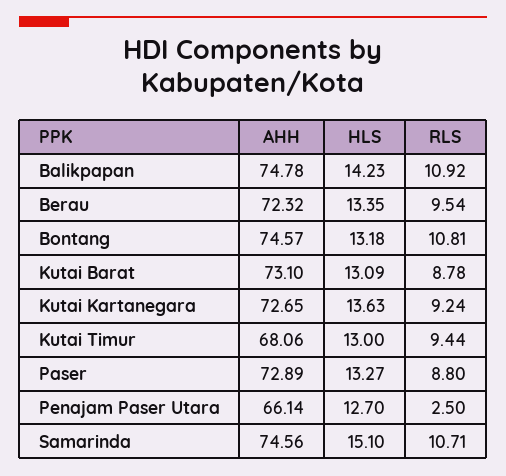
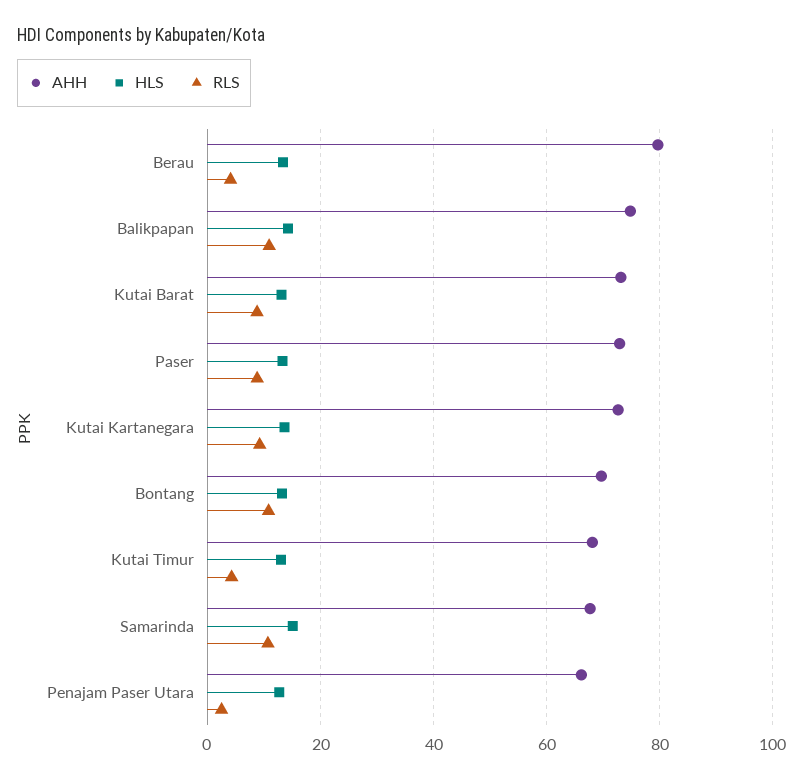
AHH, Berau: 72.32 -> 80
RLS, Berau: 9.54 -> 4
AHH, Bontang: 74.57 -> 70
RLS, Kutai Timur: 9.44 -> 4
AHH, Samarinda: 74.56 -> 68

